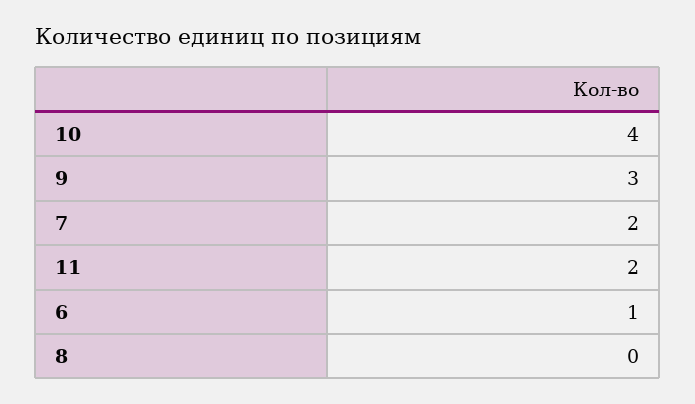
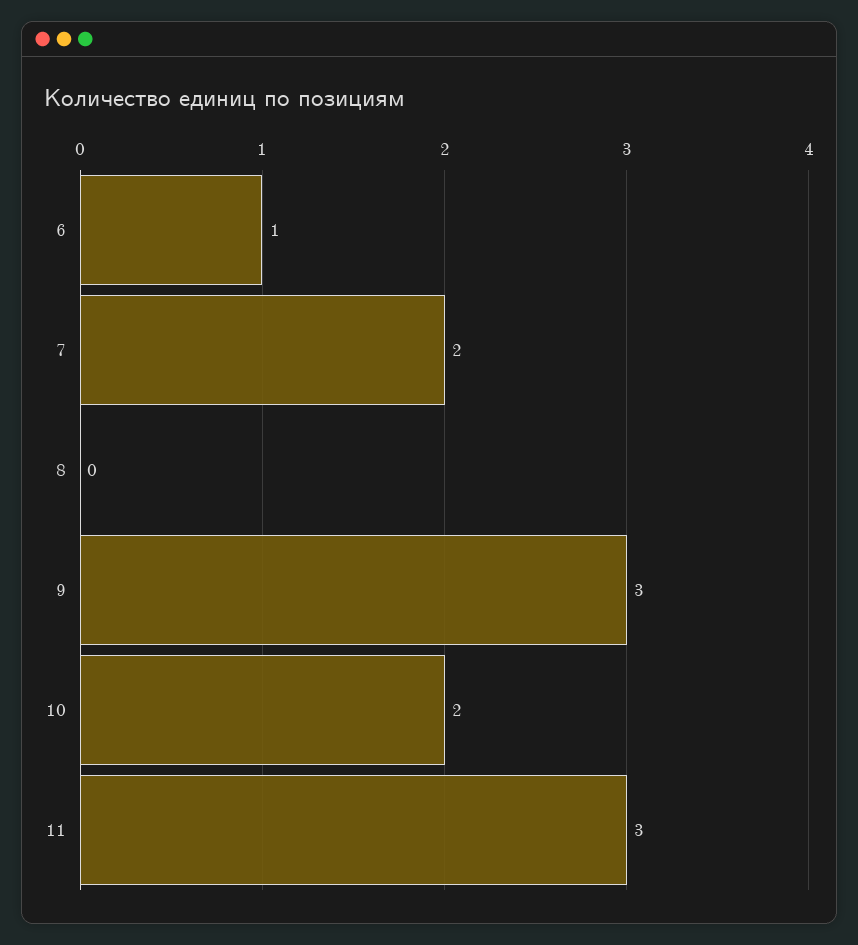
10: 4 -> 2
11: 2 -> 3

